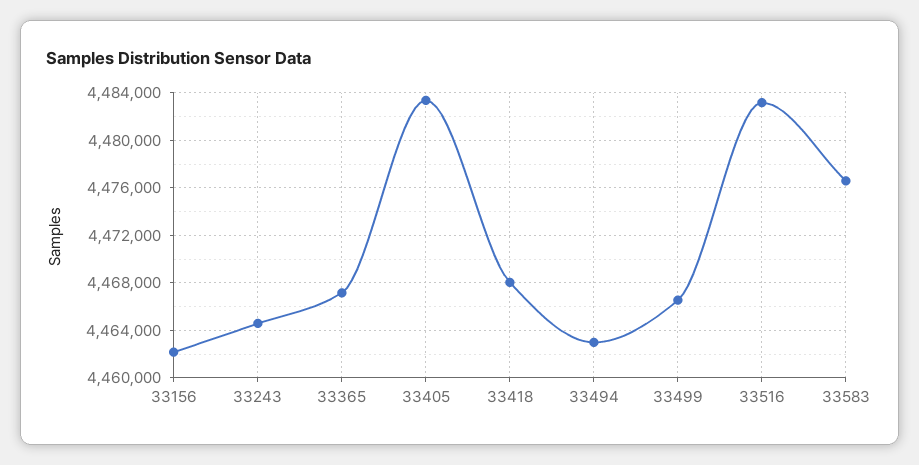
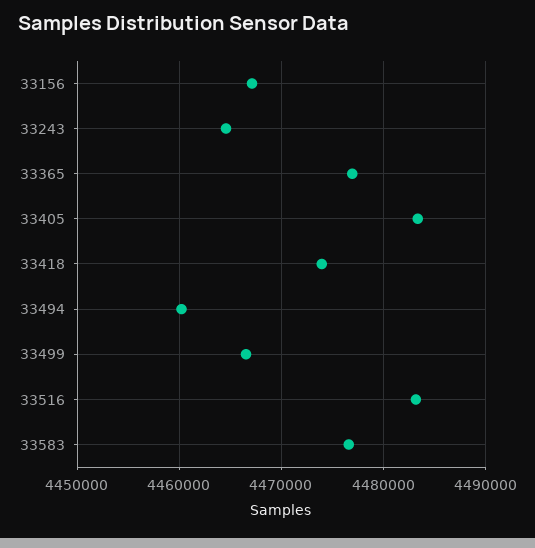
33156: 4462000 -> 4467000
33365: 4467000 -> 4477000
33418: 4468000 -> 4474000
33494: 4463000 -> 4460000

